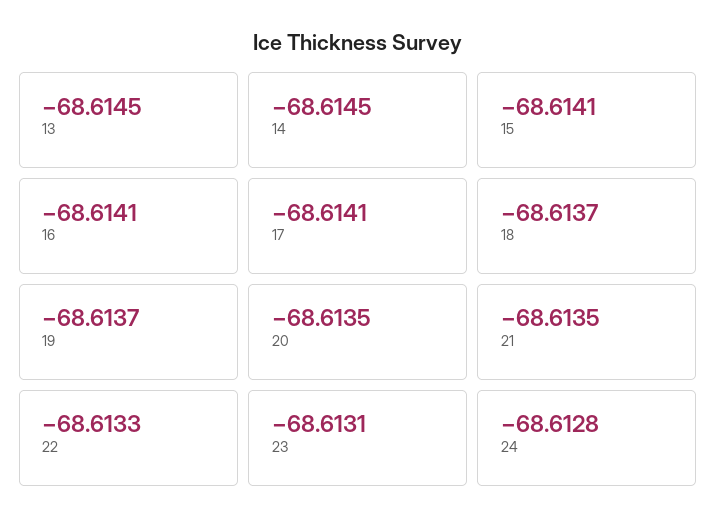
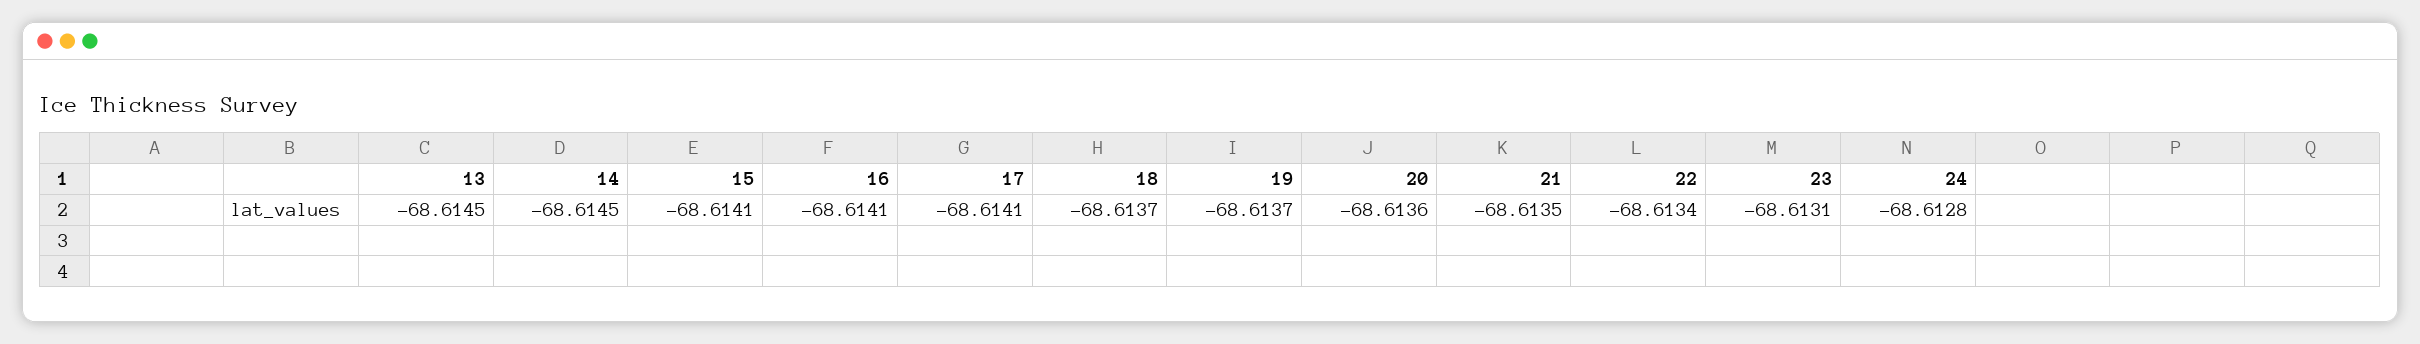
20: -68.6135 -> -68.6136
22: -68.6133 -> -68.6134

